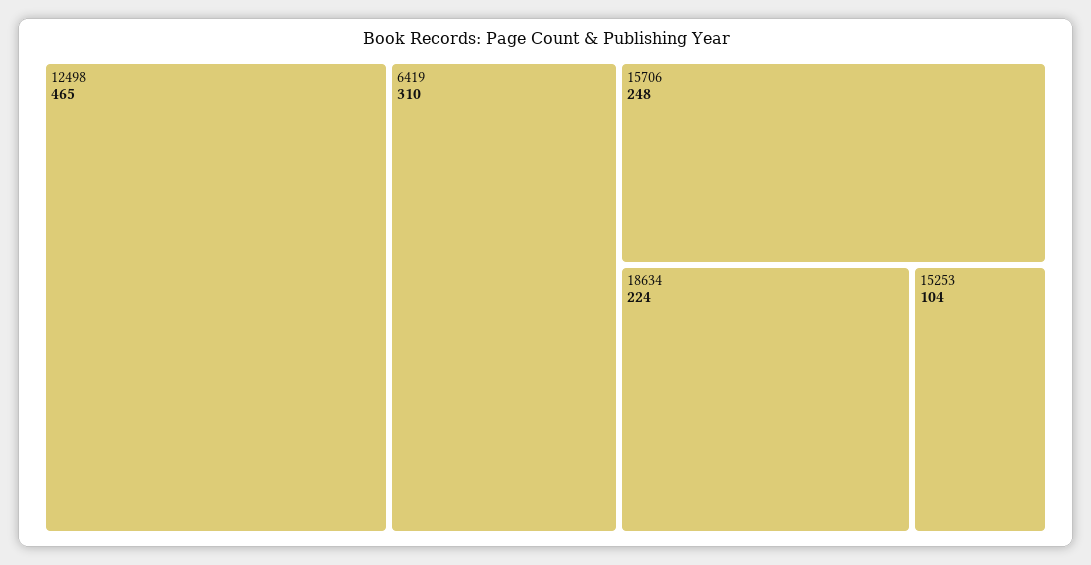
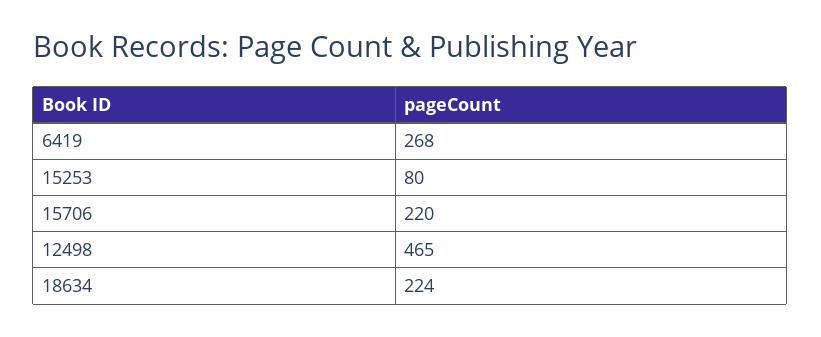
6419: 310 -> 268
15706: 248 -> 220
15253: 104 -> 80

